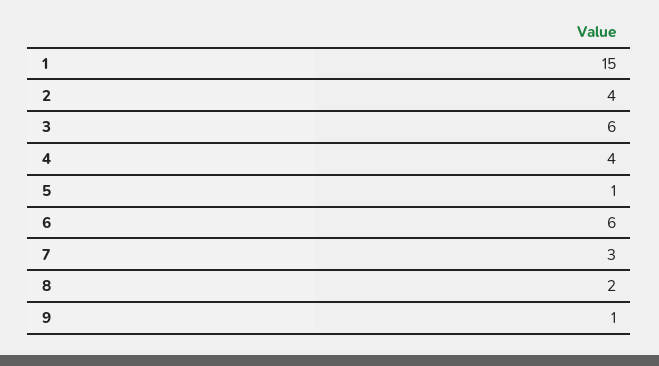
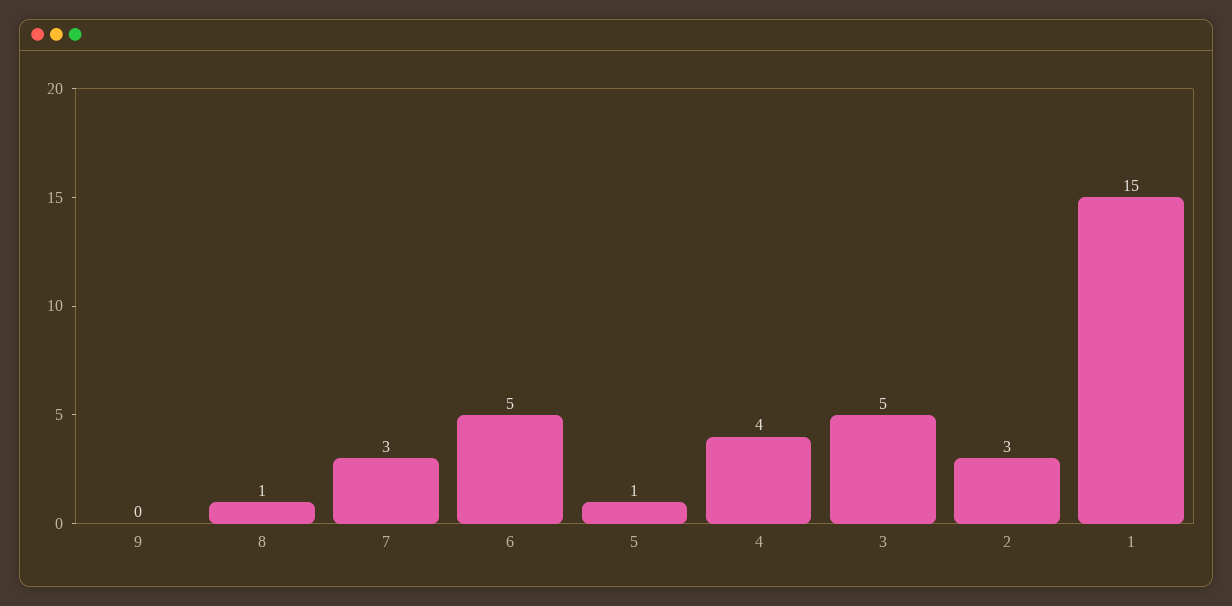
2: 4 -> 3
3: 6 -> 5
6: 6 -> 5
8: 2 -> 1
9: 1 -> 0

